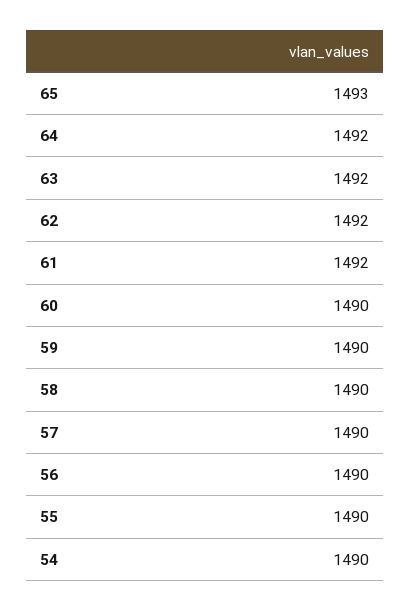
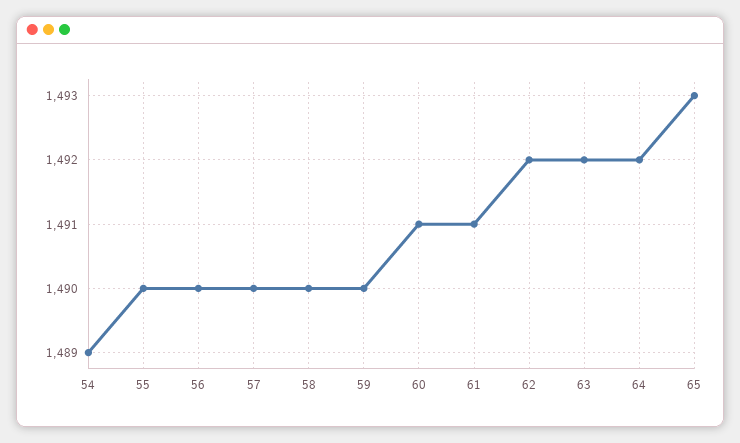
61: 1492 -> 1491
60: 1490 -> 1491
54: 1490 -> 1489

